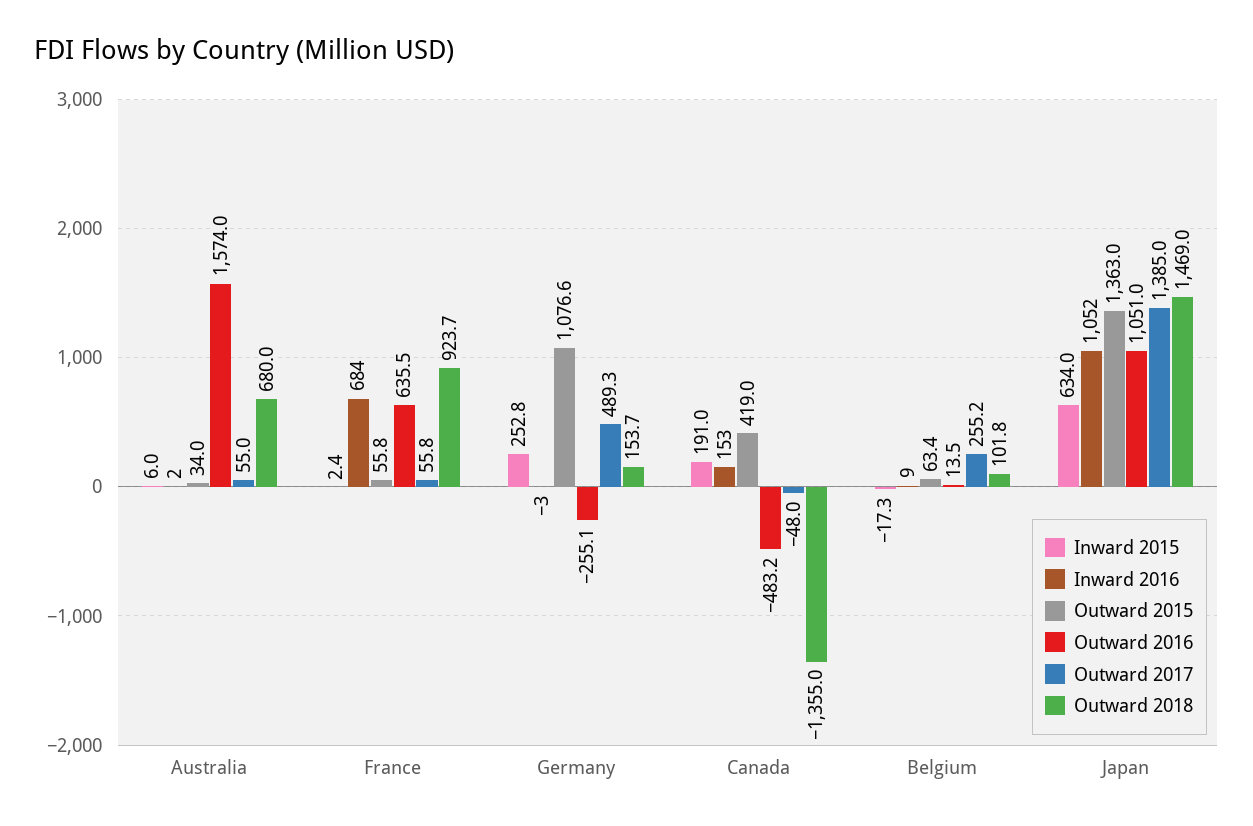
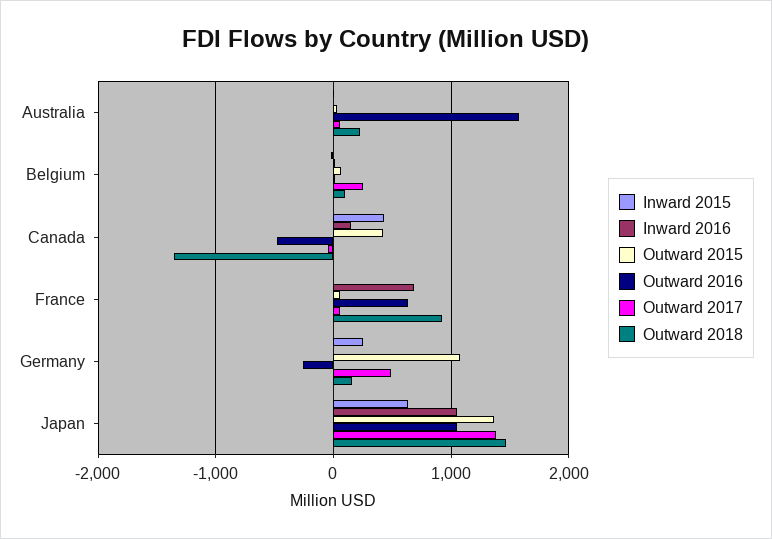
Outward 2018, Australia: 680 -> 200
Inward 2015, Canada: 191 -> 400

